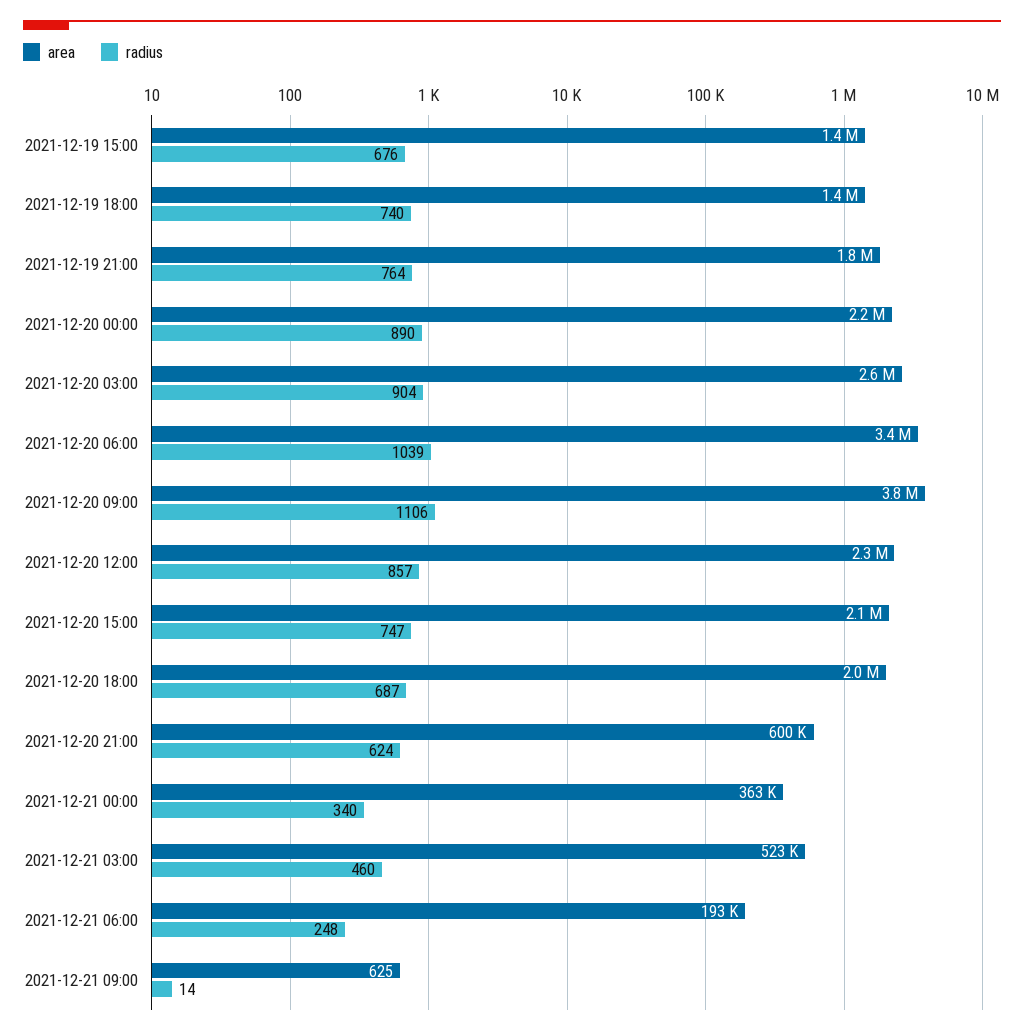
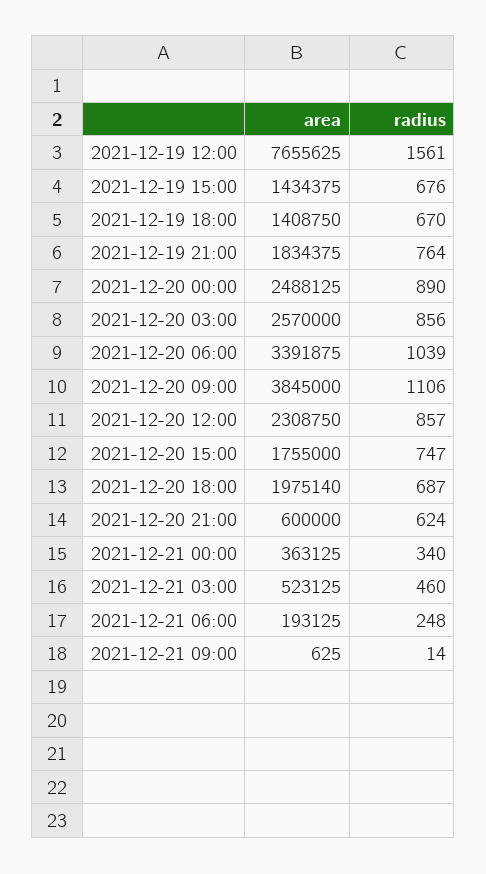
radius, 2021-12-19 18:00: 740 -> 670
area, 2021-12-20 00:00: 2200000 -> 2488125
radius, 2021-12-20 03:00: 904 -> 856
area, 2021-12-20 15:00: 2100000 -> 1755000
area, 2021-12-19 12:00: none -> 7655625
radius, 2021-12-19 12:00: none -> 1561

